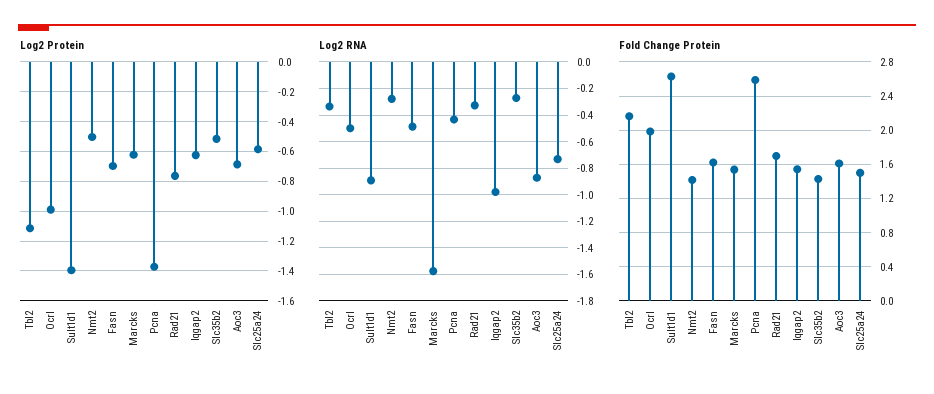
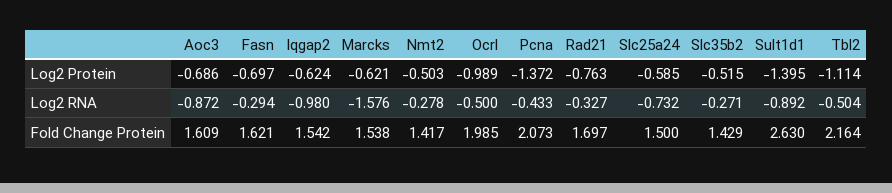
Log2 RNA, Tbl2: -0.35 -> -0.504
Log2 RNA, Fasn: -0.5 -> -0.294
Fold Change Protein, Pcna: 2.6 -> 2.073

